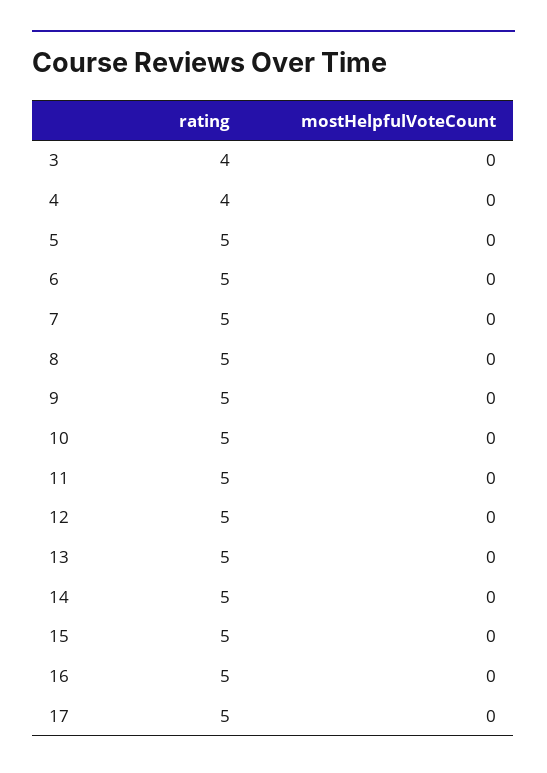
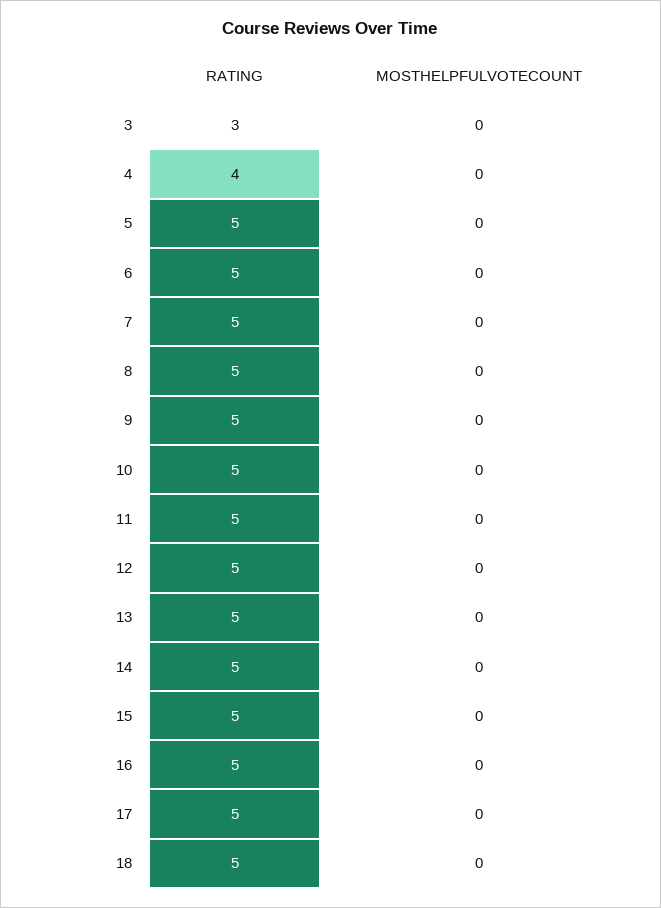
rating, 3: 4 -> 3
rating, 18: none -> 5
mostHelpfulVoteCount, 18: none -> 0

